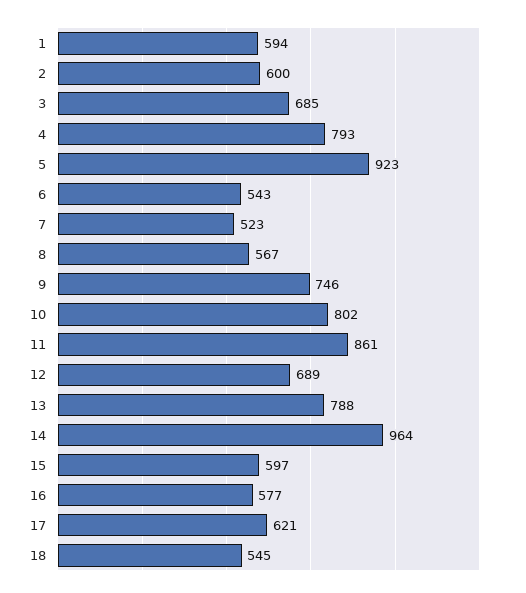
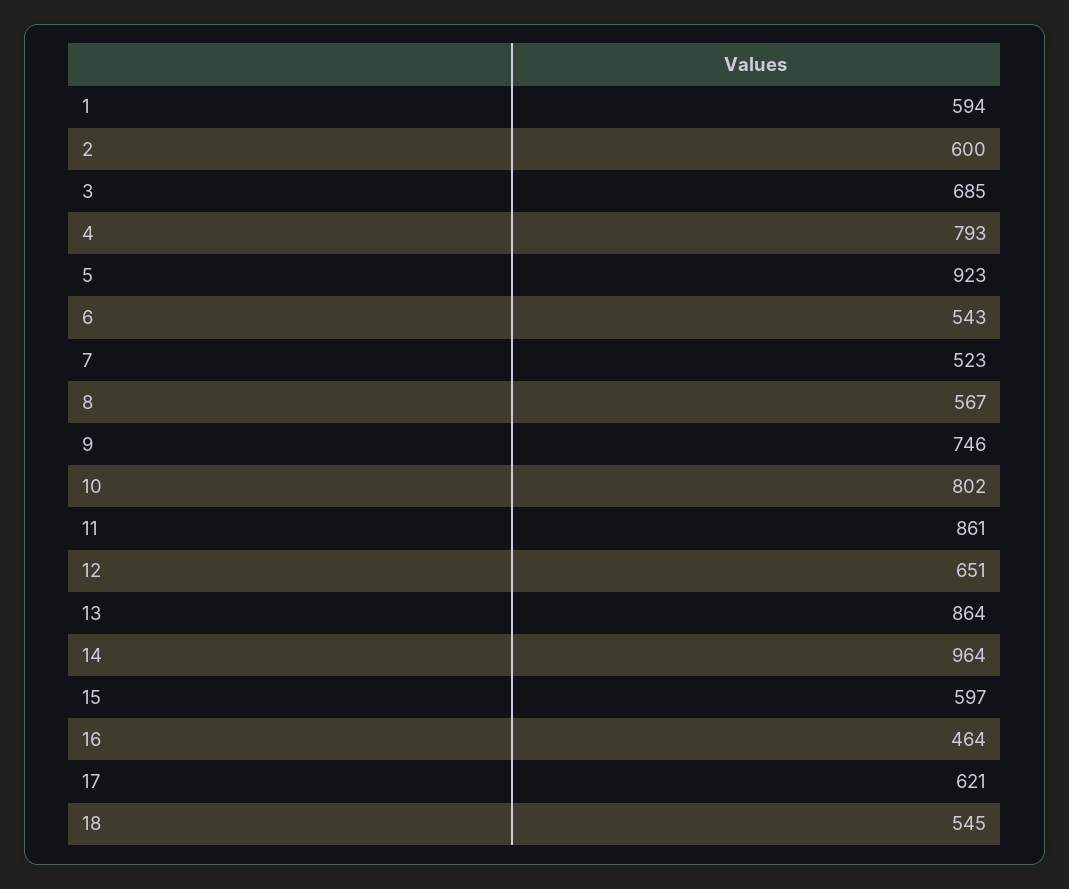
12: 689 -> 651
13: 788 -> 864
16: 577 -> 464

